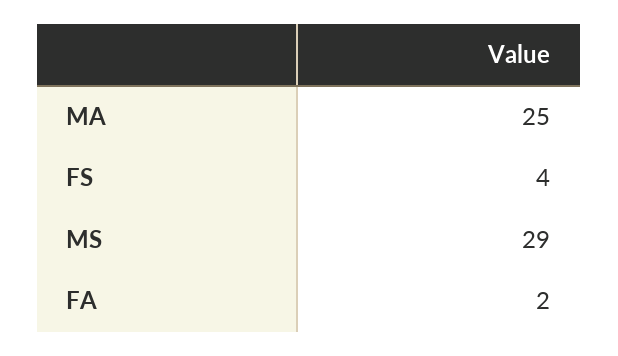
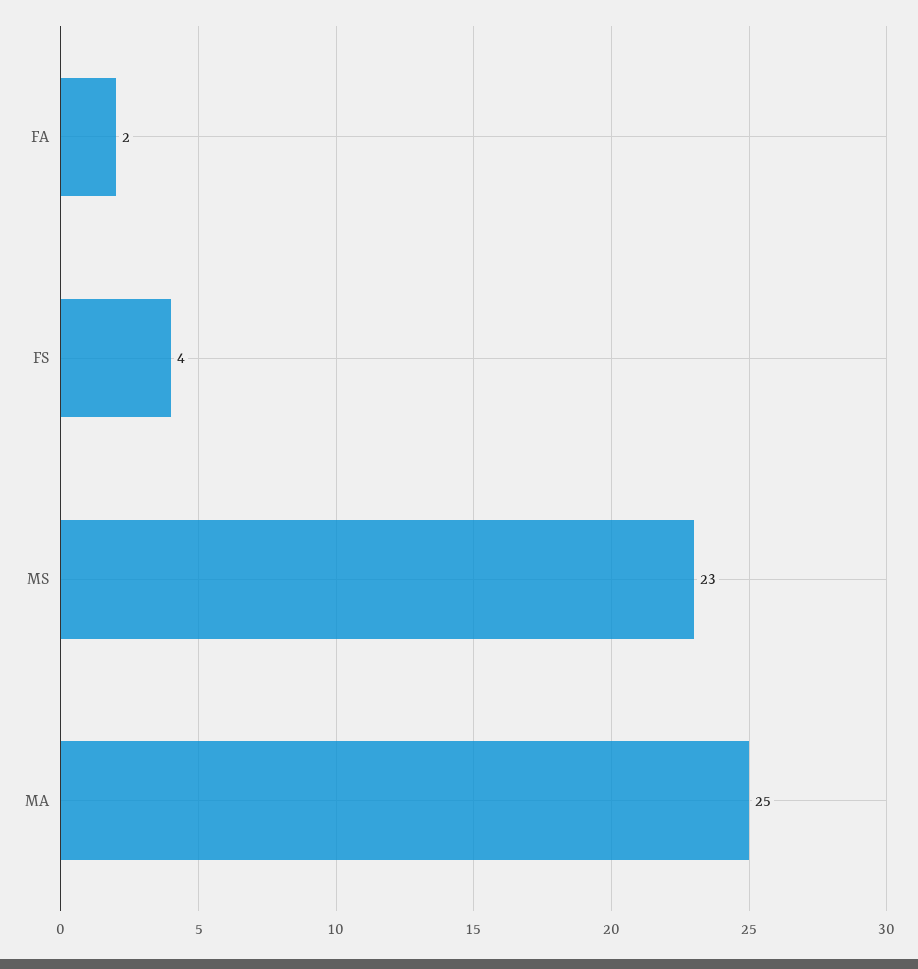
MS: 29 -> 23

